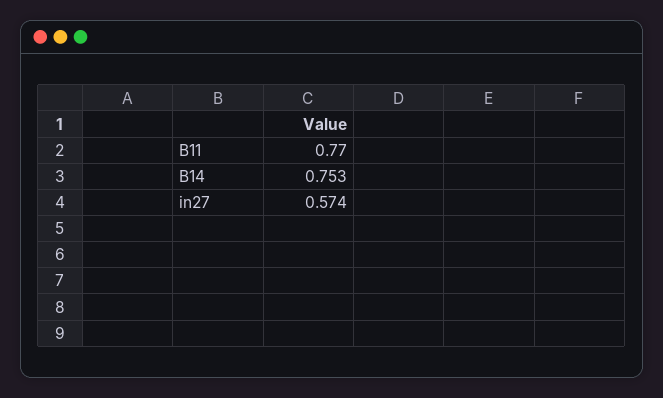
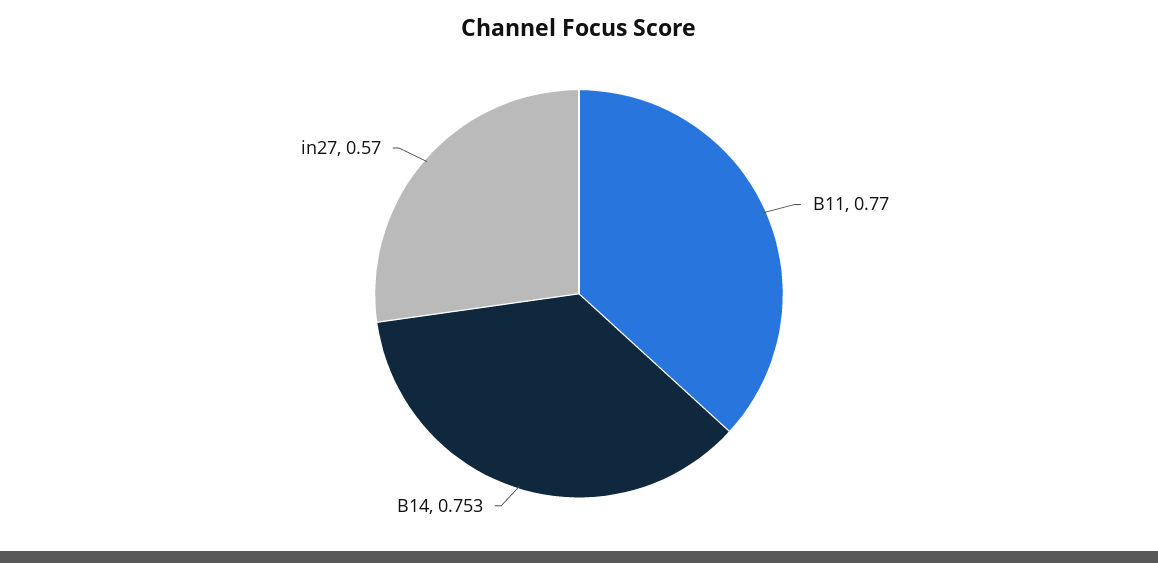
in27: 0.574 -> 0.57

